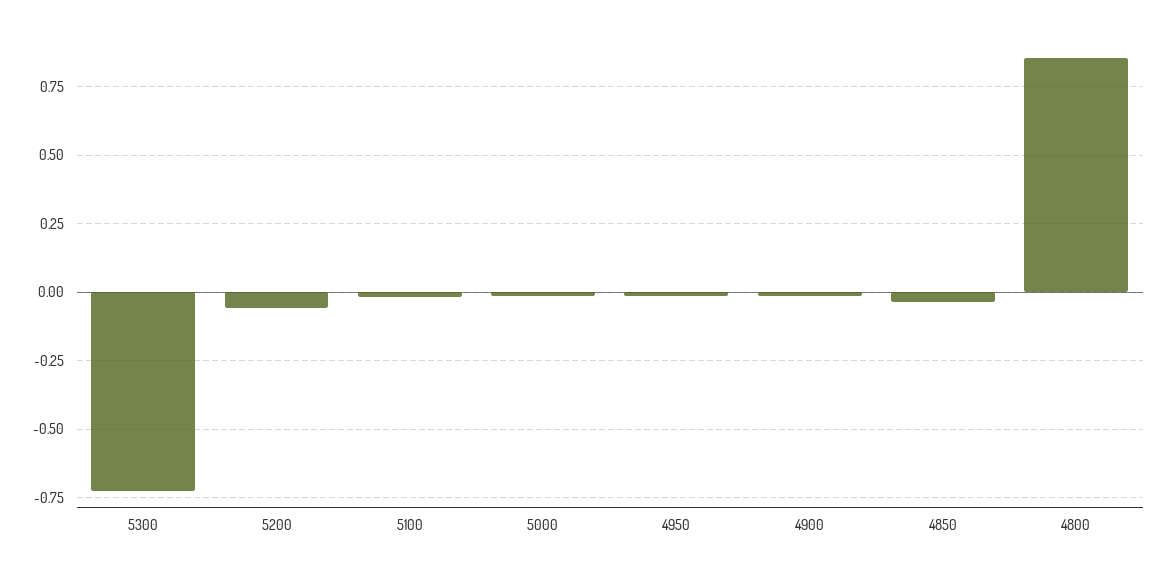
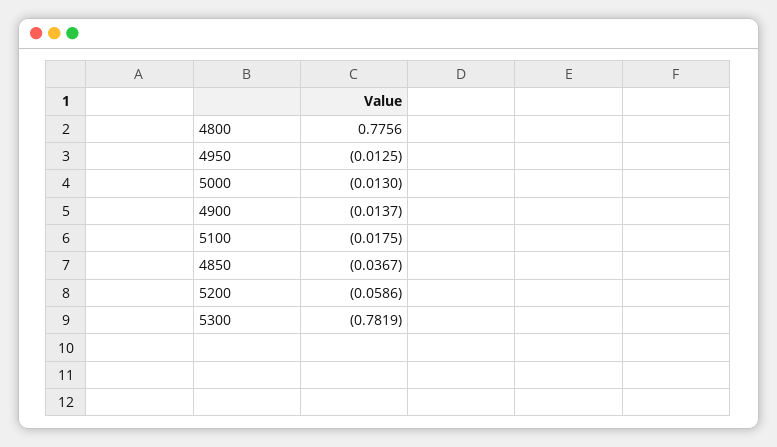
5300: -0.725 -> -0.7819
4800: 0.85 -> 0.7756

